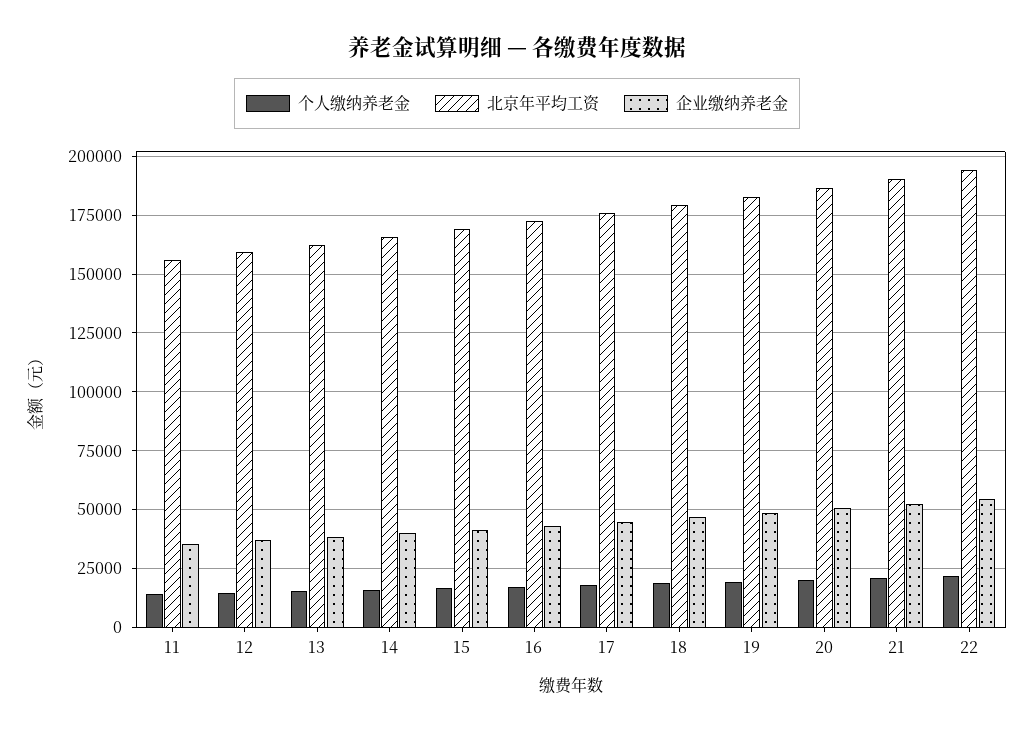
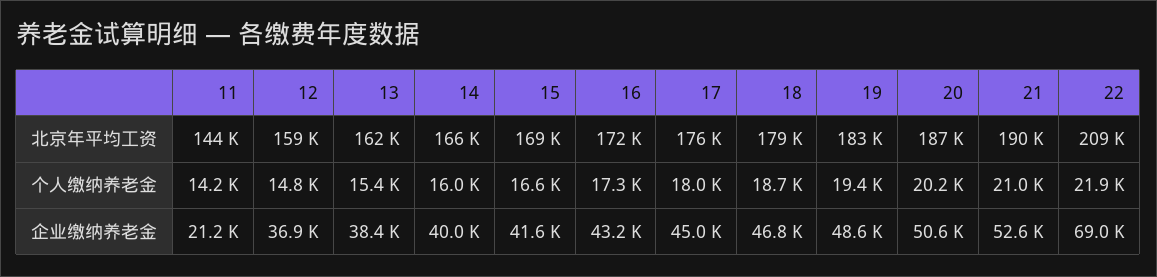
北京年平均工资, 11: 155000 -> 144000
企业缴纳养老金, 11: 35000 -> 21200
北京年平均工资, 22: 195000 -> 209000
企业缴纳养老金, 22: 55000 -> 69000

